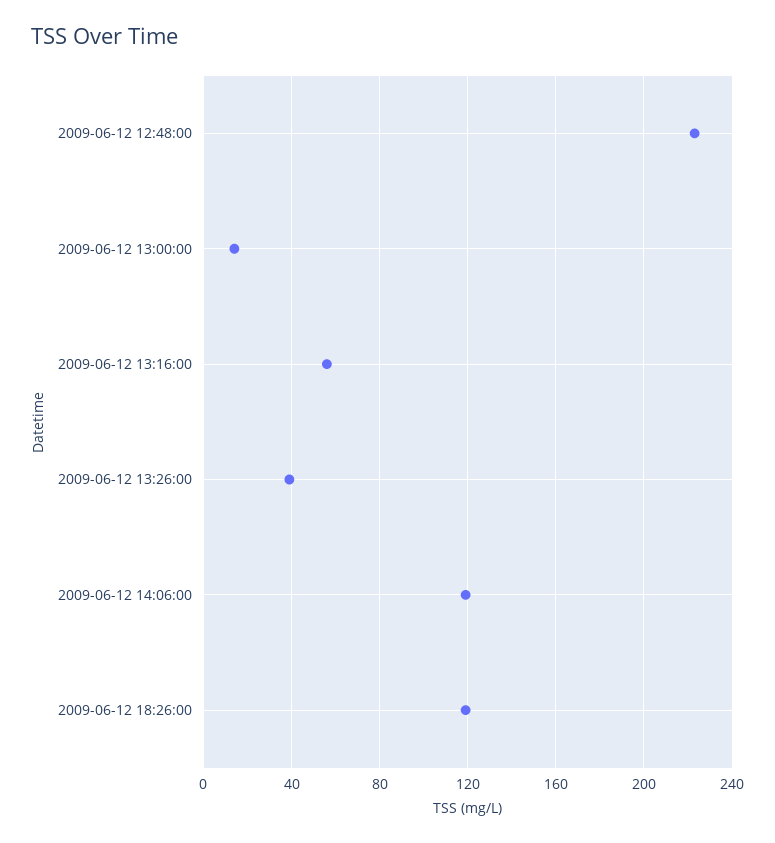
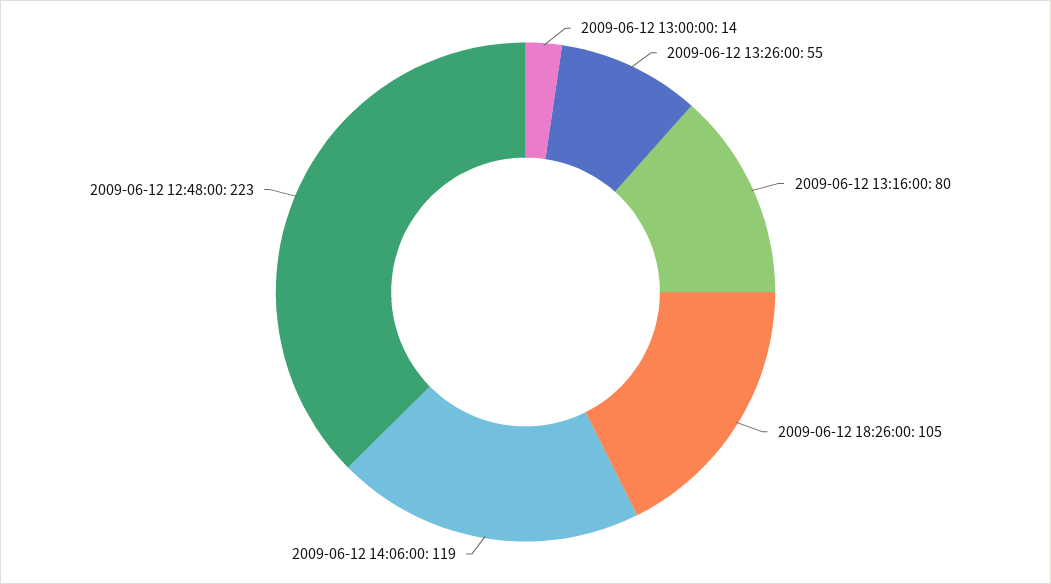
2009-06-12 13:16:00: 55 -> 80
2009-06-12 13:26:00: 40 -> 55
2009-06-12 18:26:00: 120 -> 105

